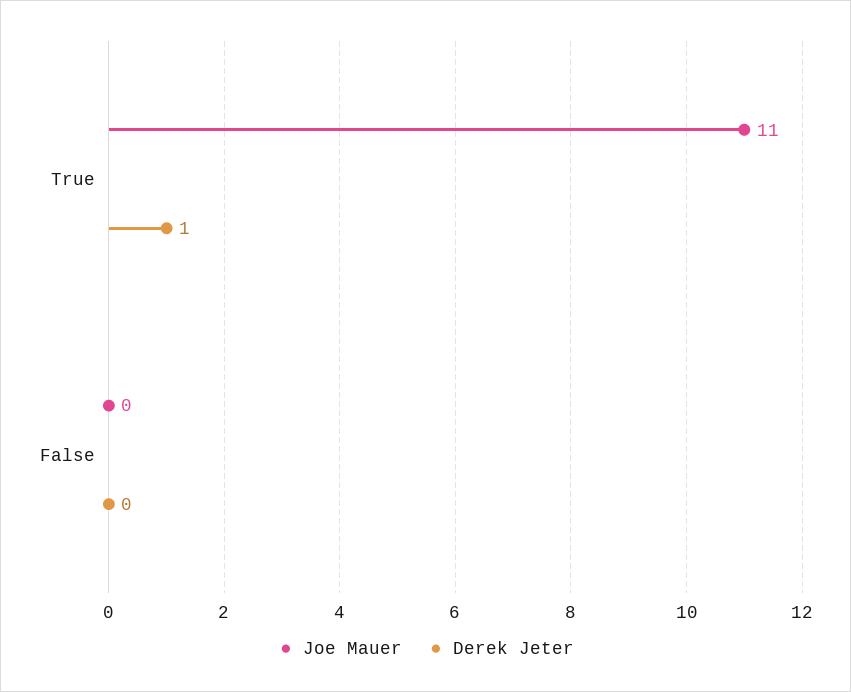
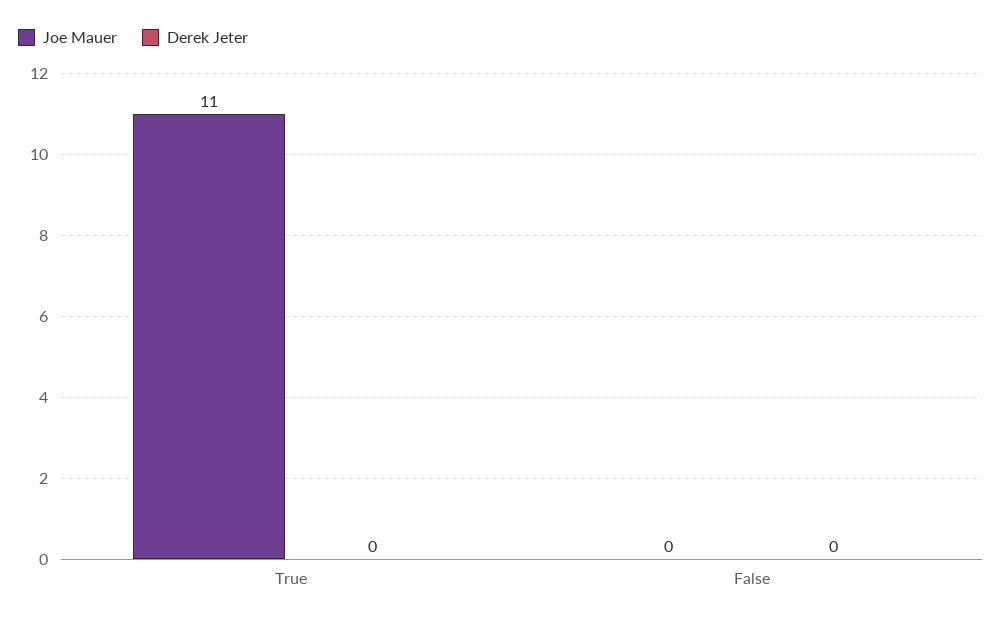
Derek Jeter, True: 1 -> 0

